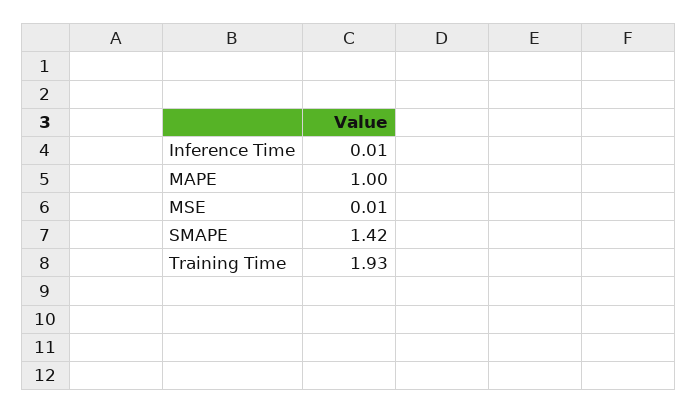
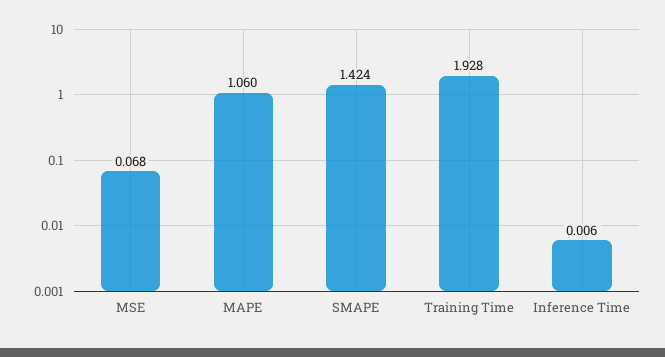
MAPE: 1 -> 1.06
MSE: 0.01 -> 0.068

